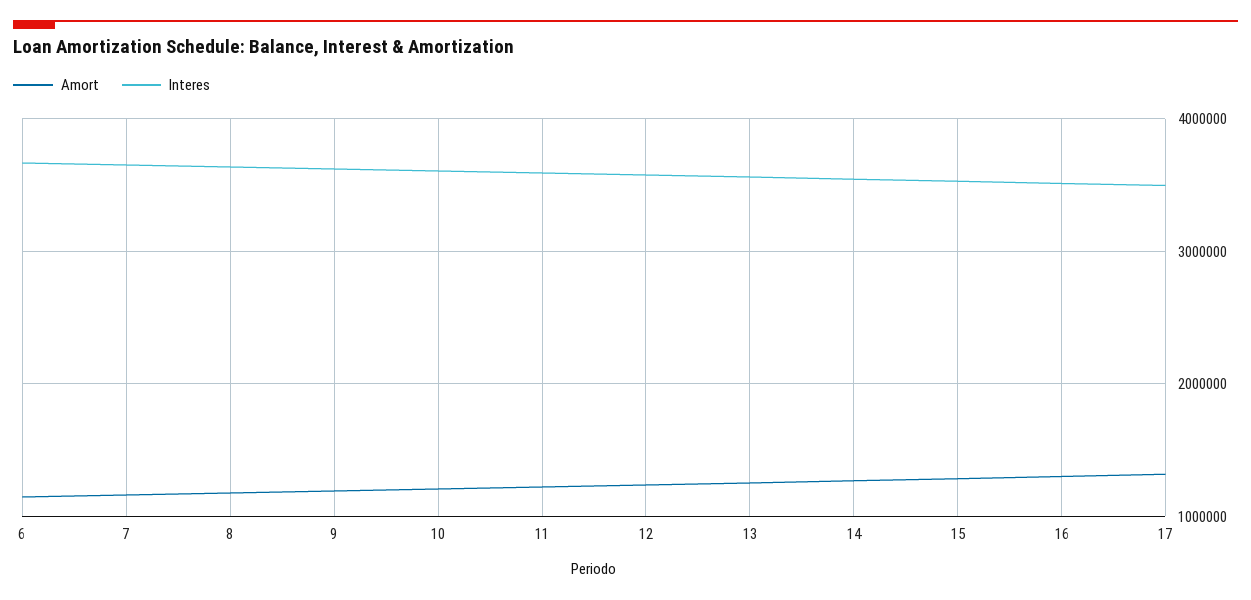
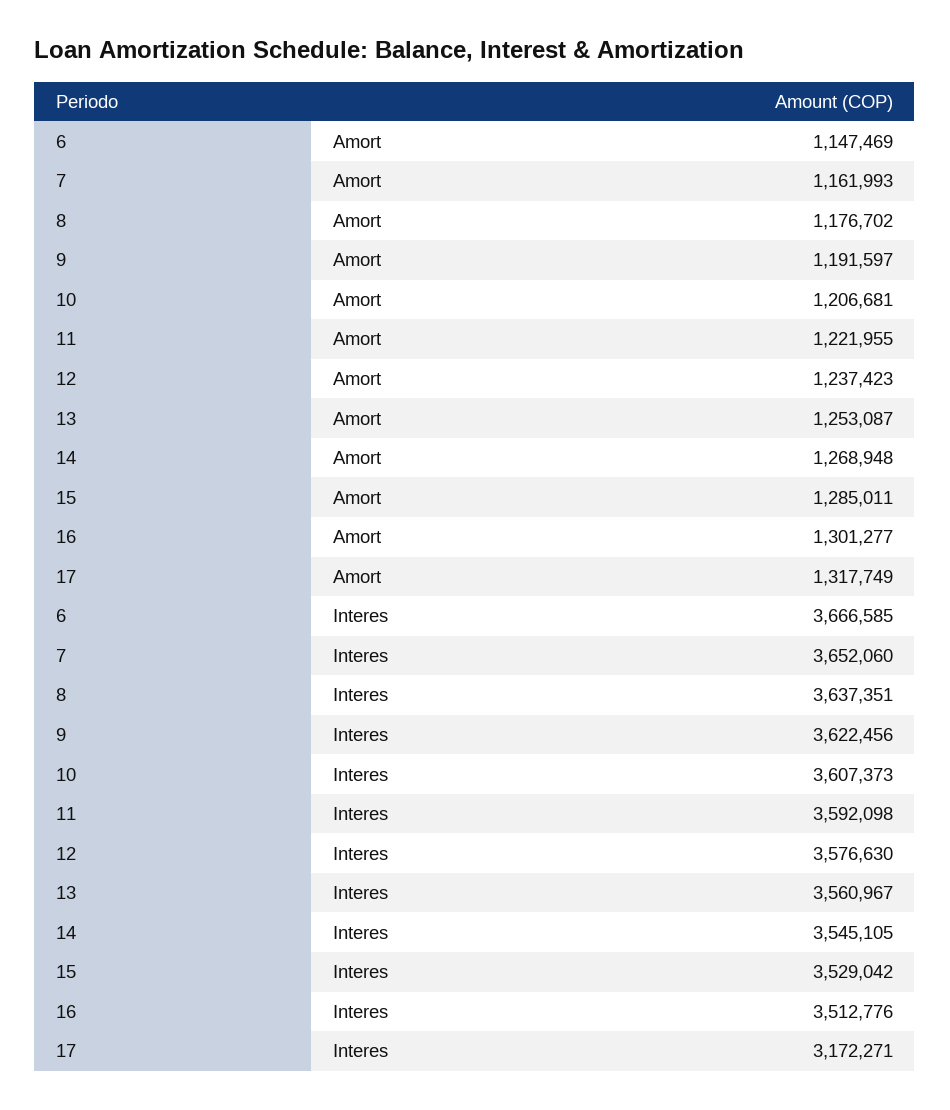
Interes, 17: 3500000 -> 3172271

